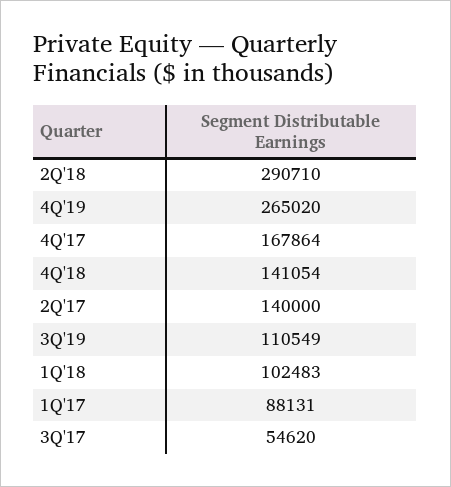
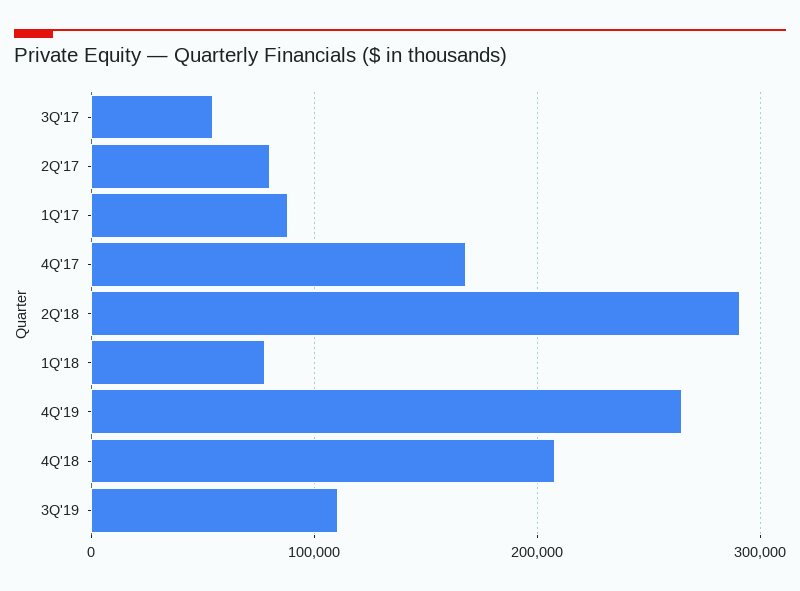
4Q'18: 141054 -> 210000
2Q'17: 140000 -> 80000
1Q'18: 102483 -> 80000

